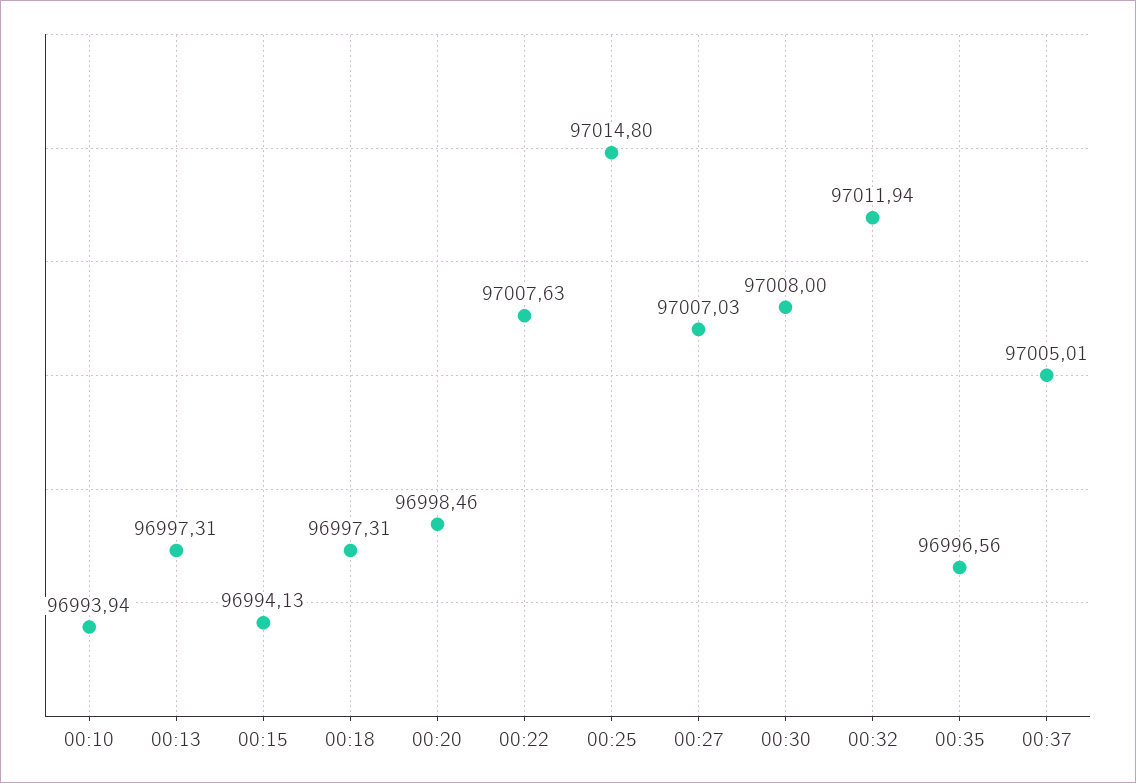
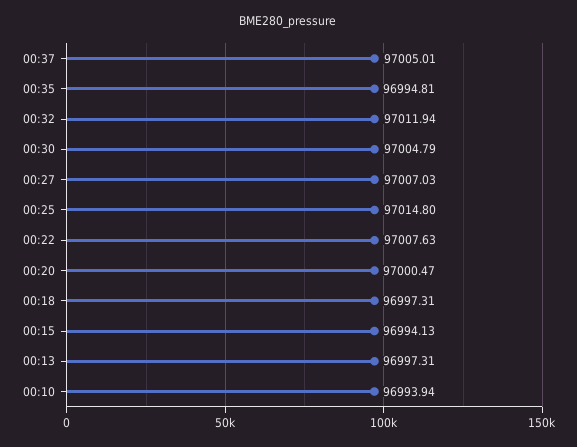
00:20: 96998.46 -> 97000.47
00:30: 97008 -> 97004.79
00:35: 96996.56 -> 96994.81

